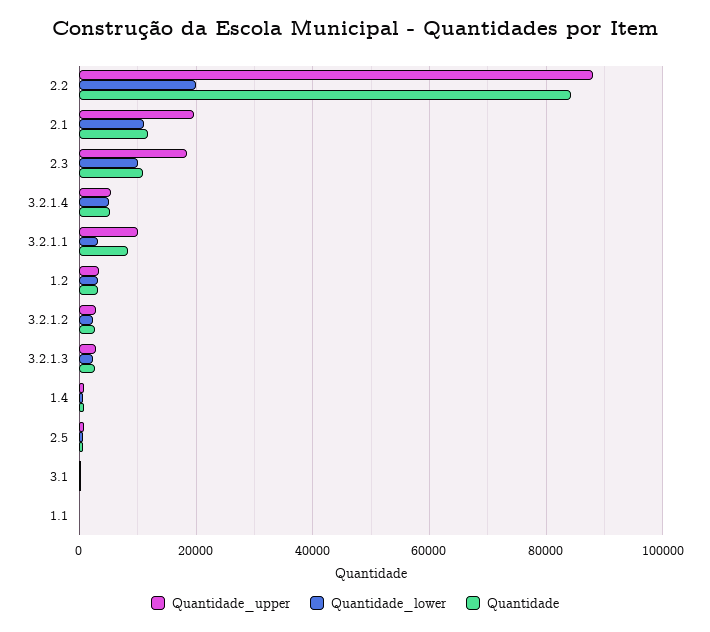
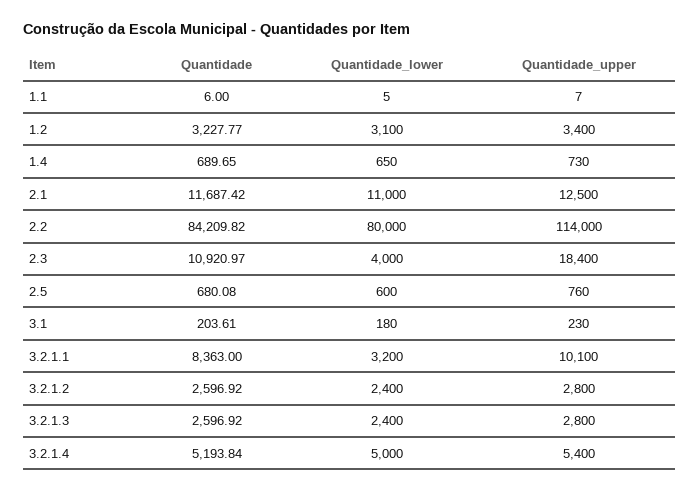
Quantidade_upper, 2.2: 88000 -> 114000
Quantidade_lower, 2.2: 20000 -> 80000
Quantidade_upper, 2.1: 20000 -> 12500
Quantidade_lower, 2.3: 10000 -> 4000

